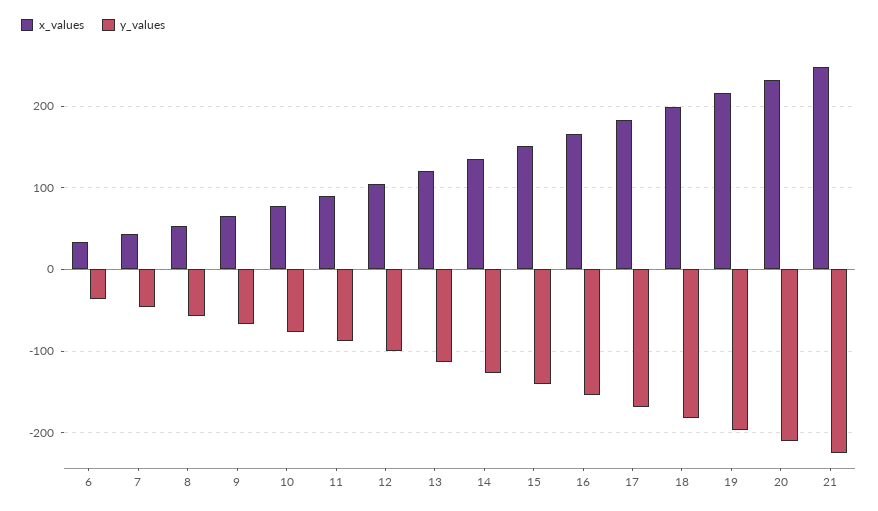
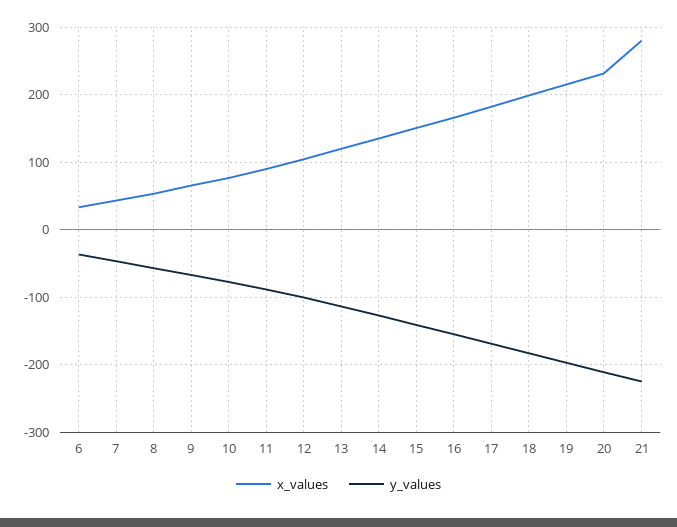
x_values, 21: 250 -> 280

